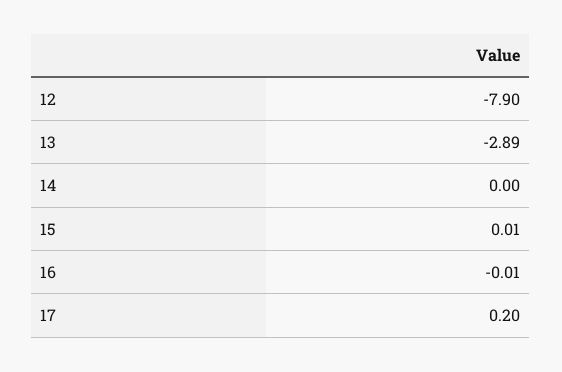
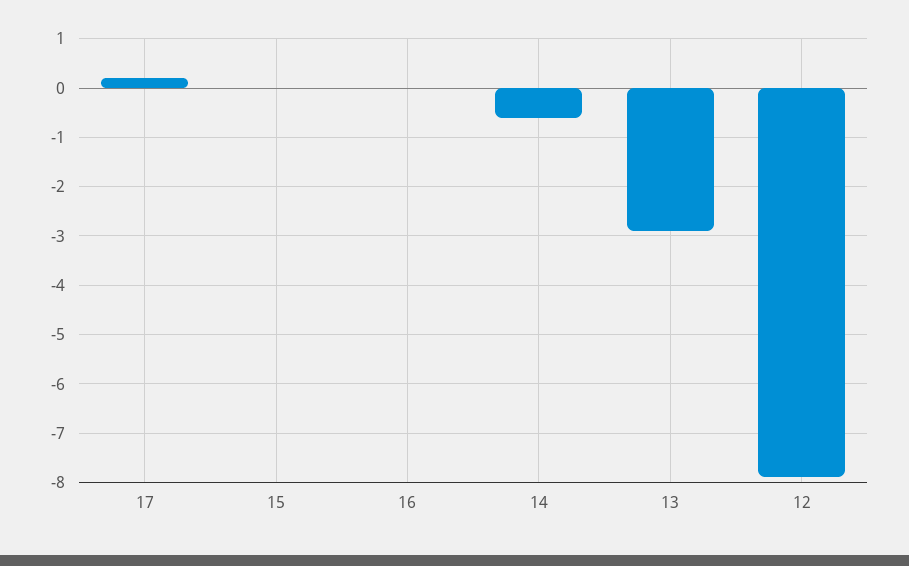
14: 0 -> -0.6

